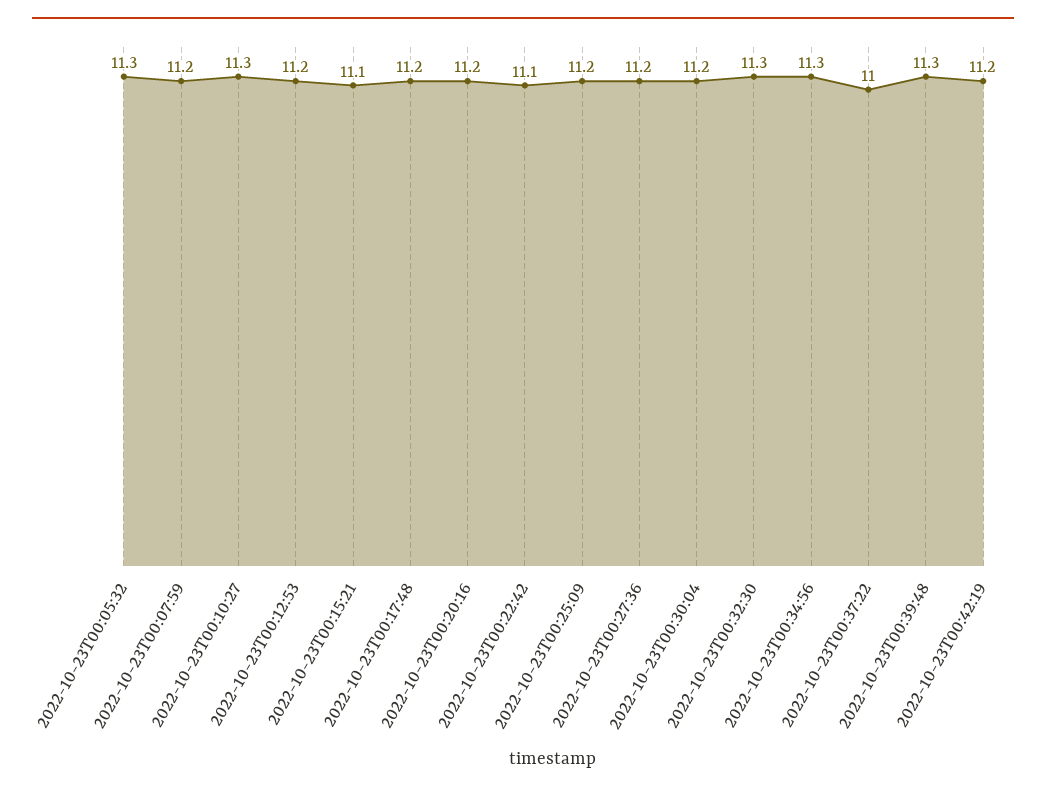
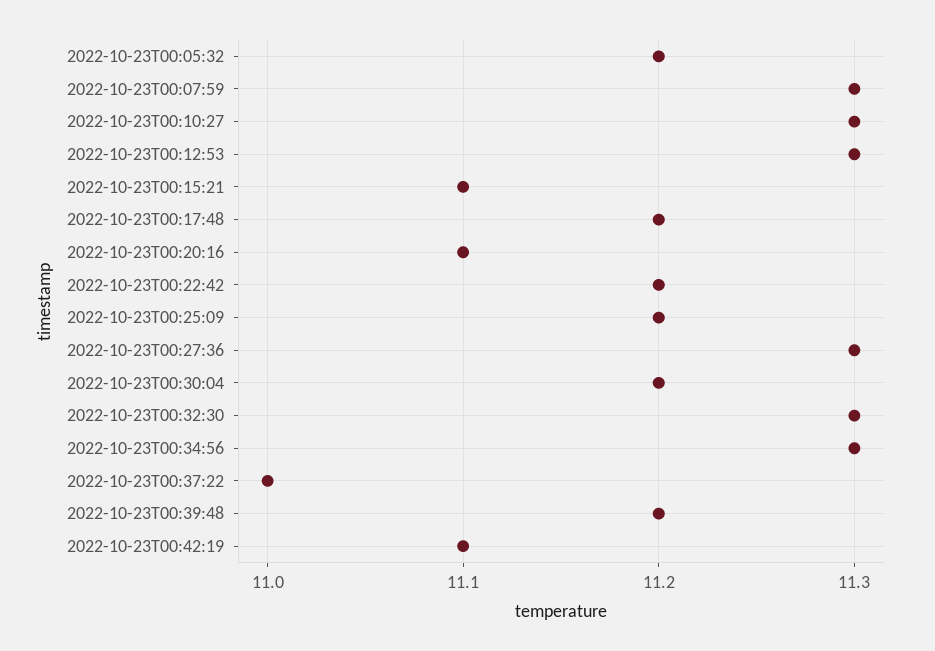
2022-10-23T00:05:32: 11.3 -> 11.2
2022-10-23T00:07:59: 11.2 -> 11.3
2022-10-23T00:12:53: 11.2 -> 11.3
2022-10-23T00:20:16: 11.2 -> 11.1
2022-10-23T00:22:42: 11.1 -> 11.2
2022-10-23T00:27:36: 11.2 -> 11.3
2022-10-23T00:39:48: 11.3 -> 11.2
2022-10-23T00:42:19: 11.2 -> 11.1

